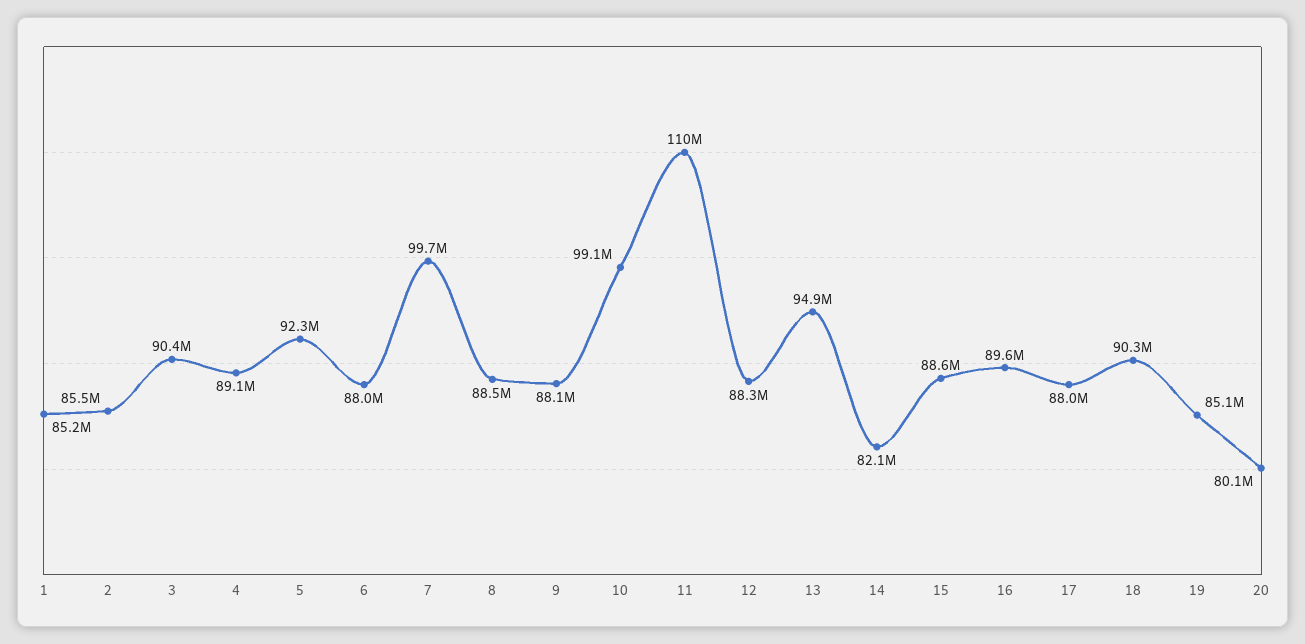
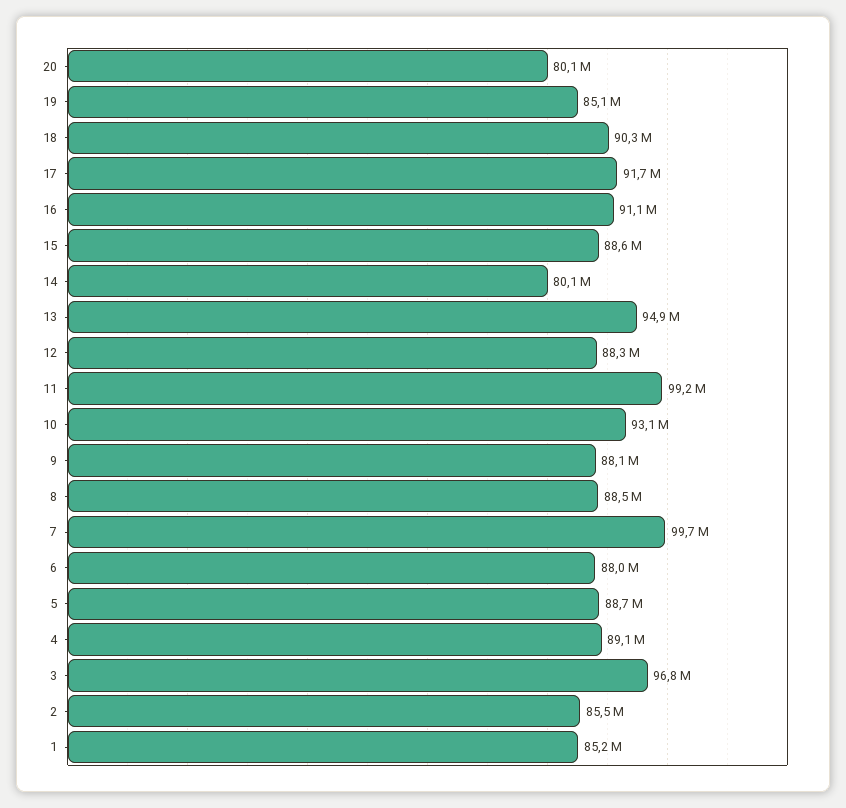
3: 90400000 -> 96800000
5: 92300000 -> 88700000
10: 99100000 -> 93100000
11: 110000000 -> 99200000
14: 82100000 -> 80100000
16: 89600000 -> 91100000
17: 88000000 -> 91700000

